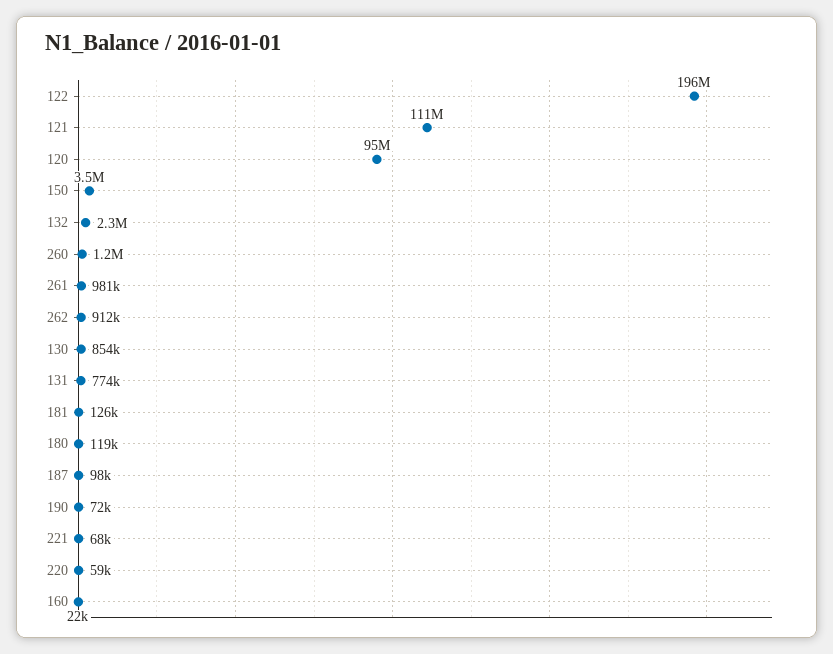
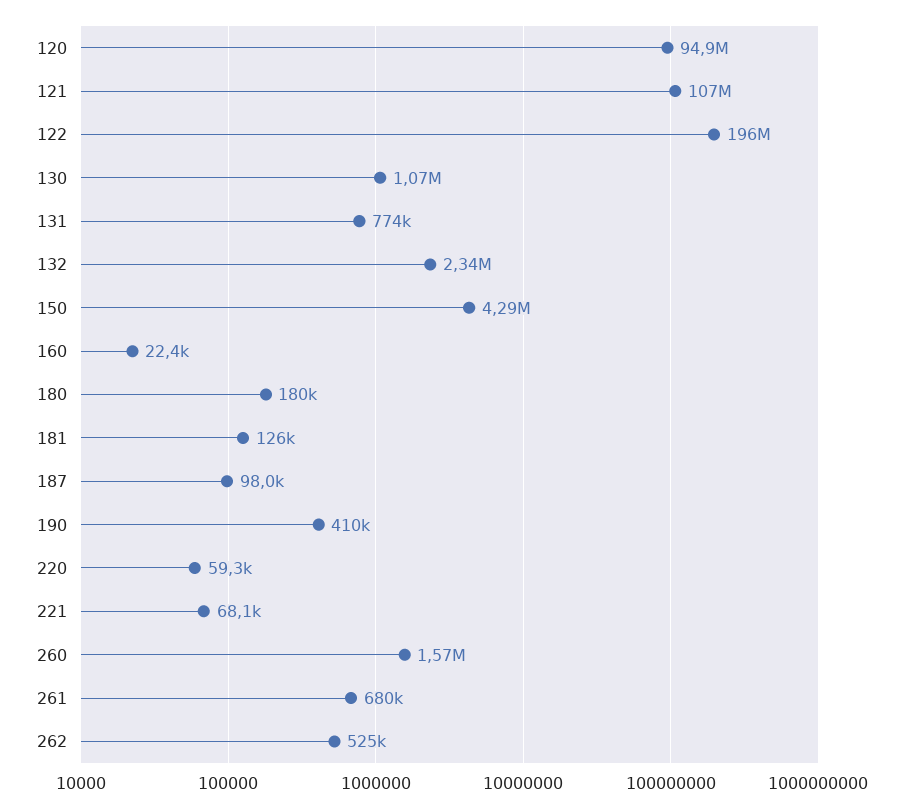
121: 111000000 -> 107000000
150: 3500000 -> 4290000
260: 1200000 -> 1570000
261: 981000 -> 680000
262: 912000 -> 525000
130: 854000 -> 1070000
180: 119000 -> 180000
190: 72000 -> 410000

